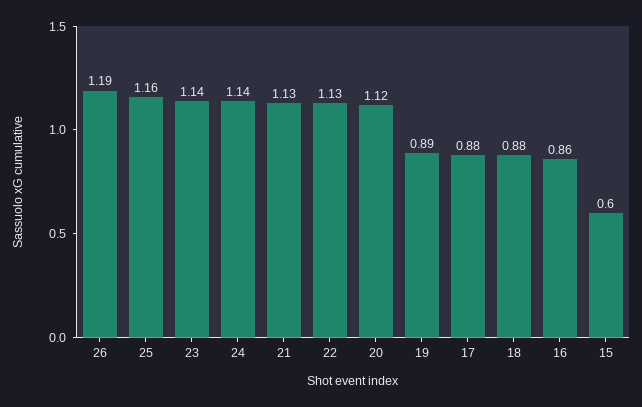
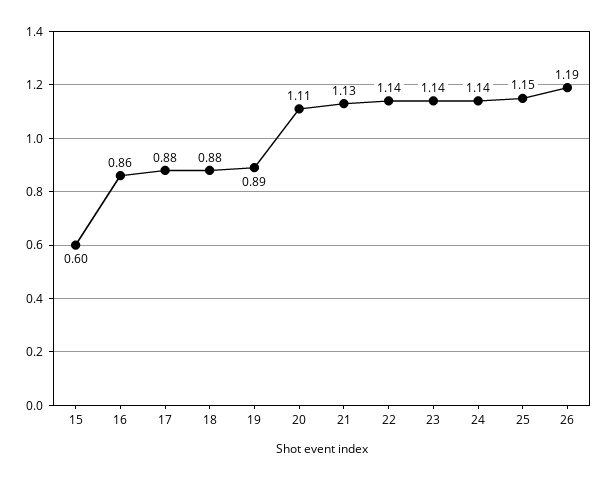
25: 1.16 -> 1.15
22: 1.13 -> 1.14
20: 1.12 -> 1.11

